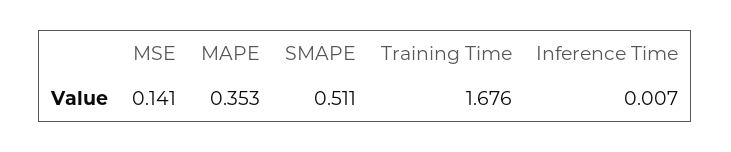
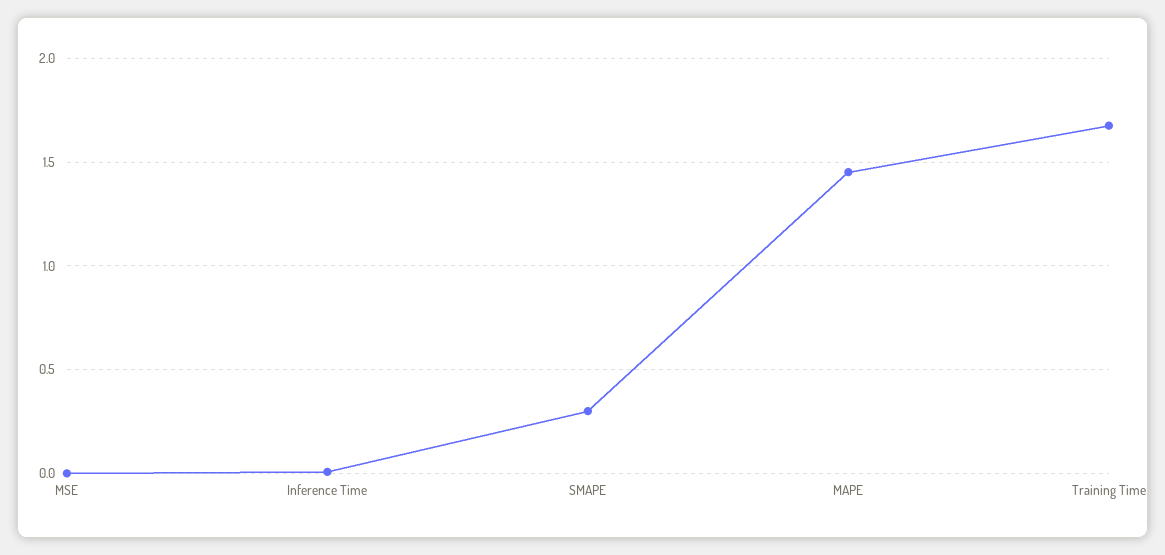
MSE: 0.141 -> 0
MAPE: 0.353 -> 1.45
SMAPE: 0.511 -> 0.3

